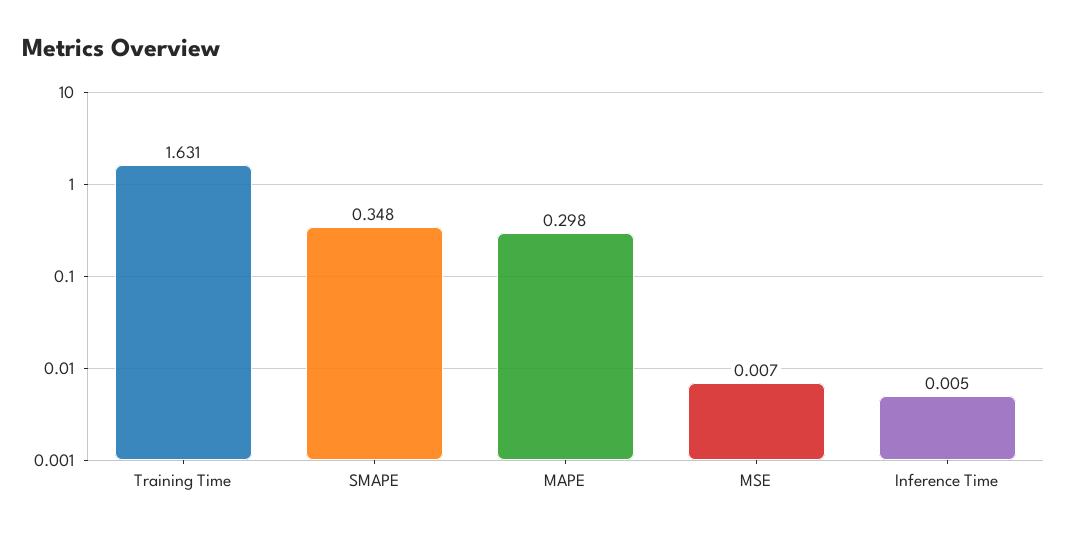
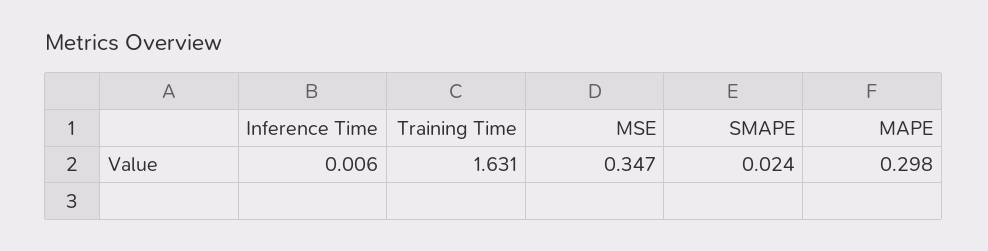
SMAPE: 0.348 -> 0.024
MSE: 0.007 -> 0.347
Inference Time: 0.005 -> 0.006

